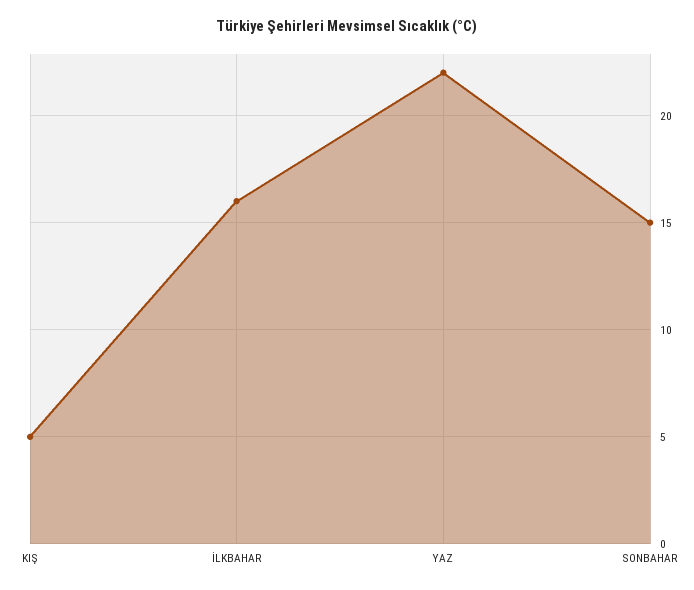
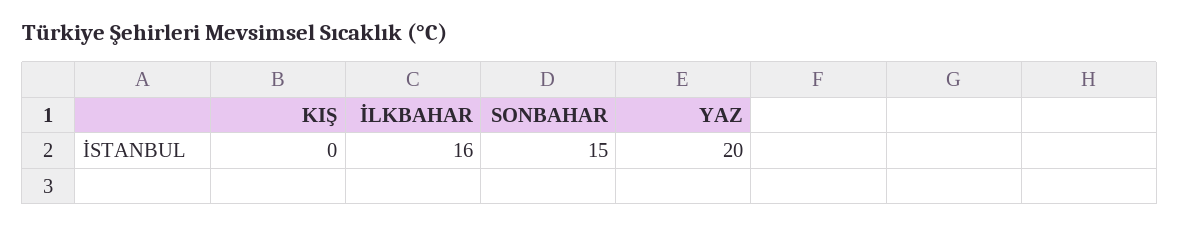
KIŞ: 5 -> 0
YAZ: 22 -> 20

